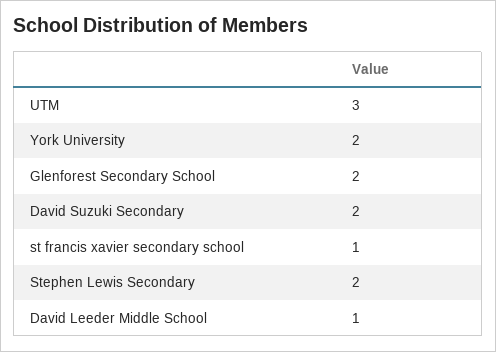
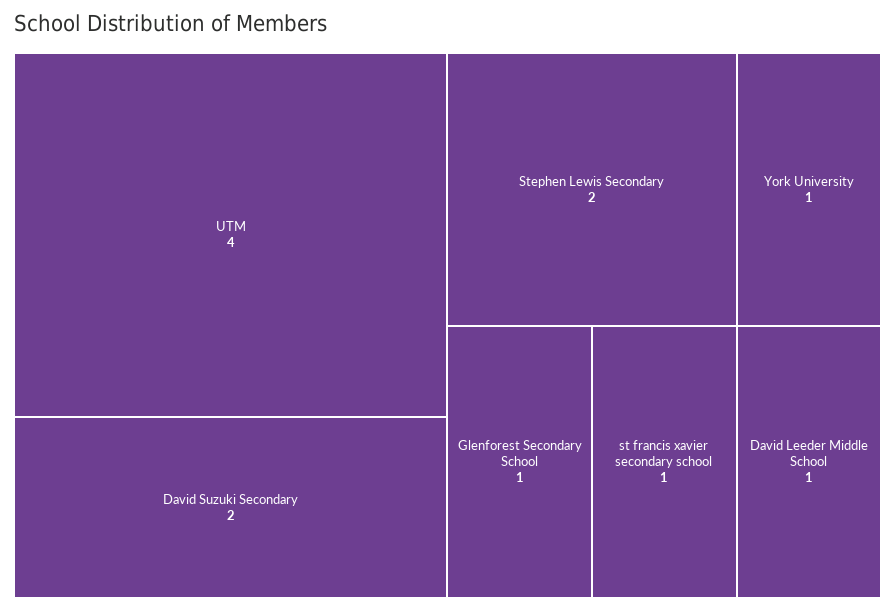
UTM: 3 -> 4
York University: 2 -> 1
Glenforest Secondary School: 2 -> 1

